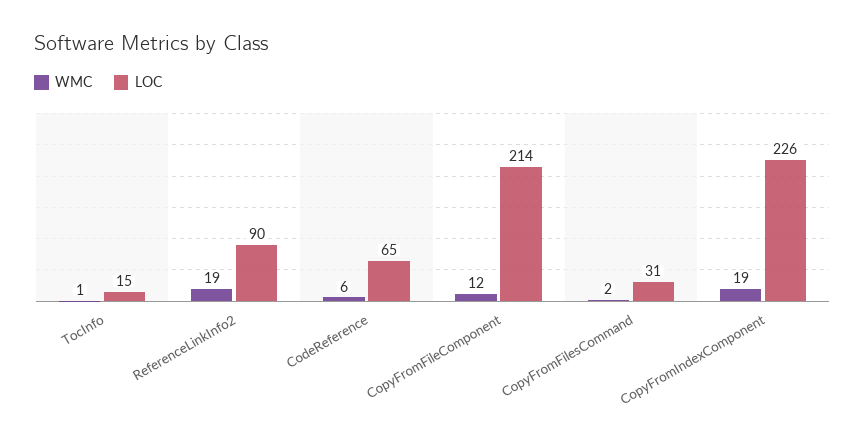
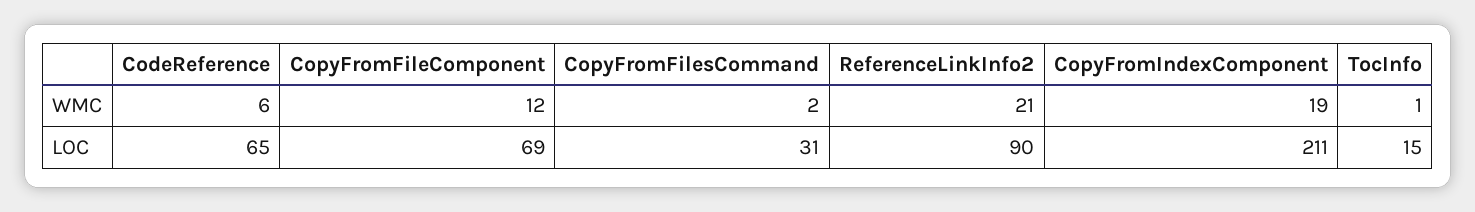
WMC, ReferenceLinkInfo2: 19 -> 21
LOC, CopyFromFileComponent: 214 -> 69
LOC, CopyFromIndexComponent: 226 -> 211

